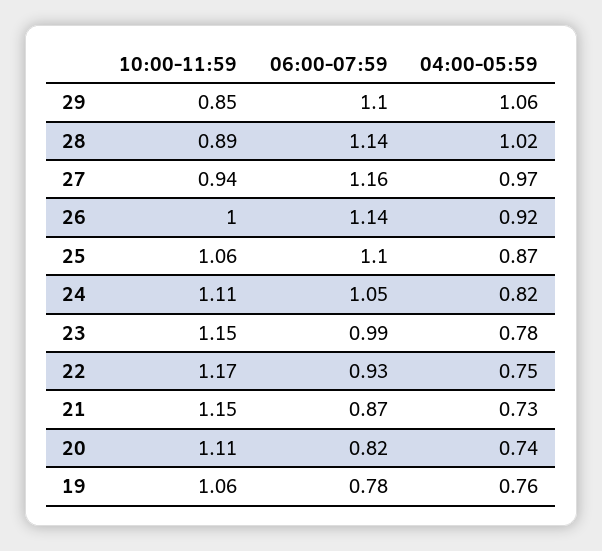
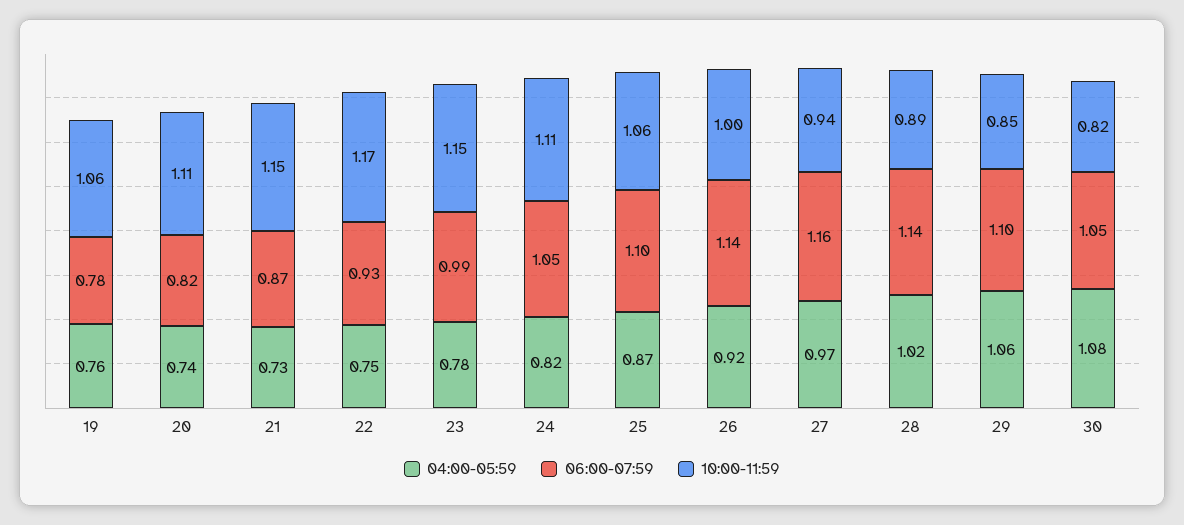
04:00-05:59, 30: none -> 1.08
06:00-07:59, 30: none -> 1.05
10:00-11:59, 30: none -> 0.82

